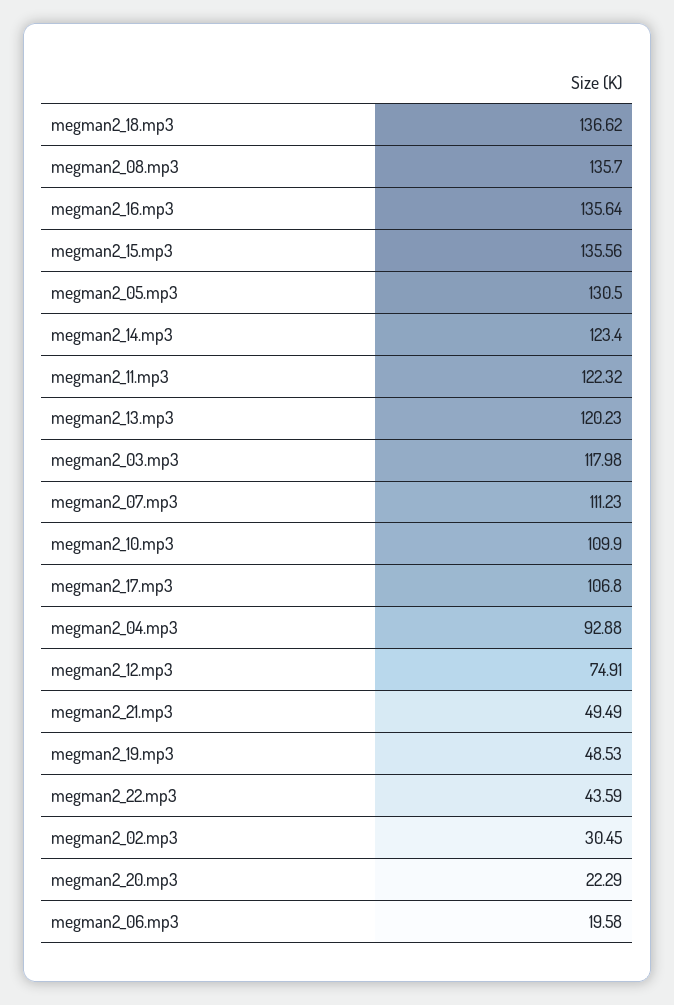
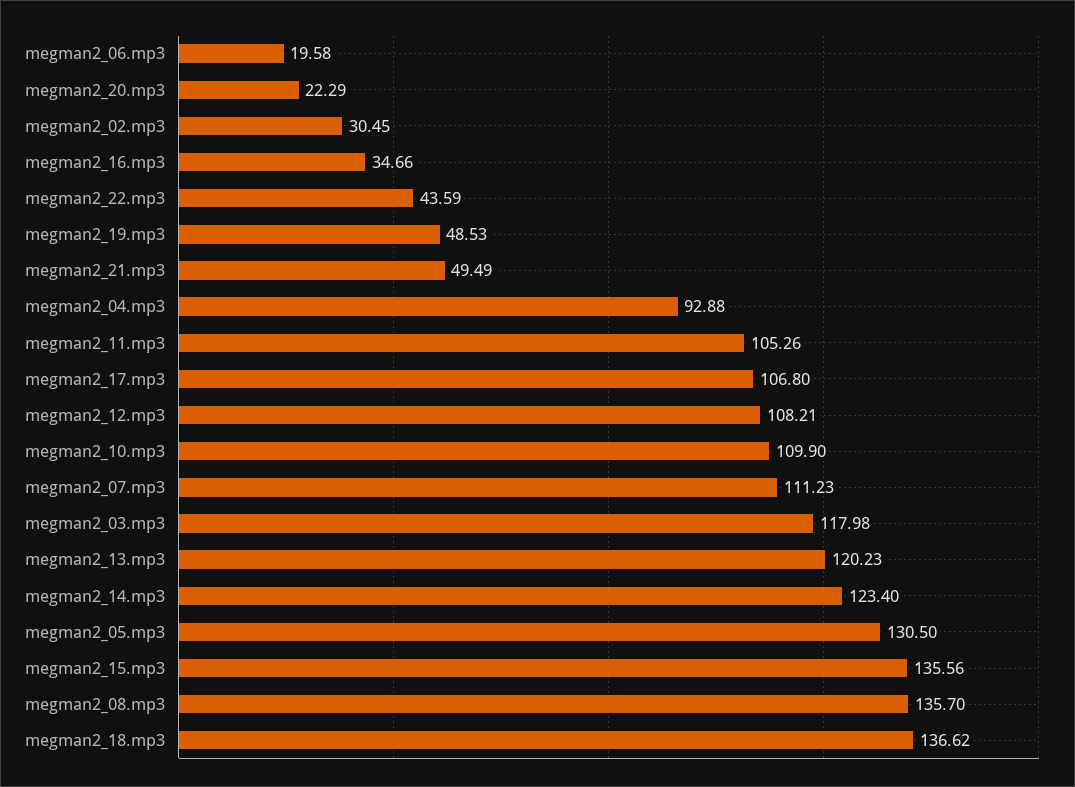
megman2_16.mp3: 135.64 -> 34.66
megman2_11.mp3: 122.32 -> 105.26
megman2_12.mp3: 74.91 -> 108.21

